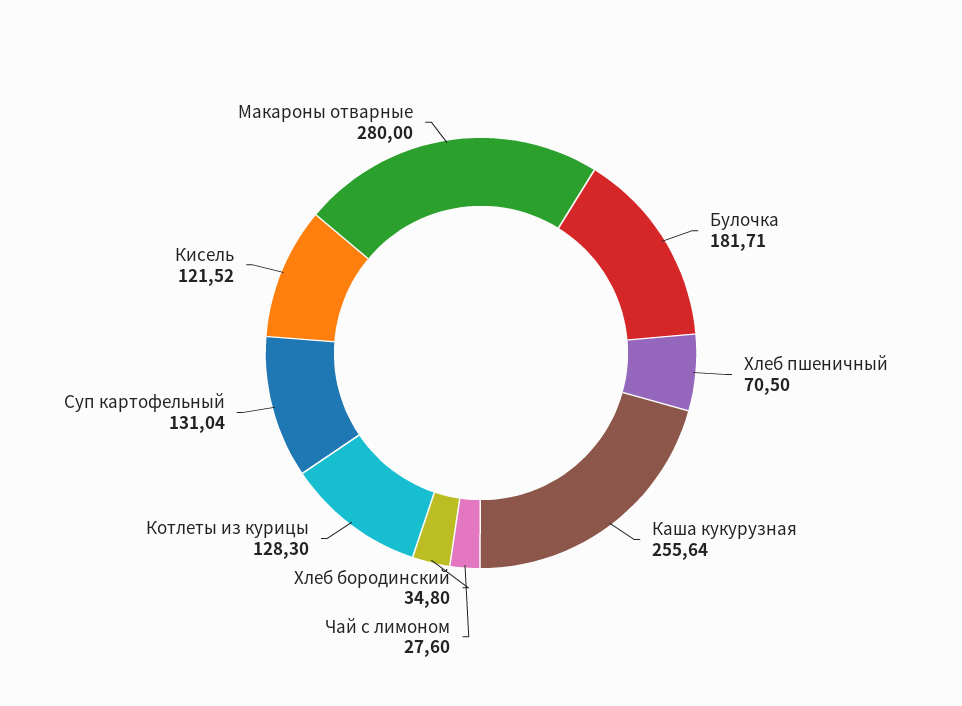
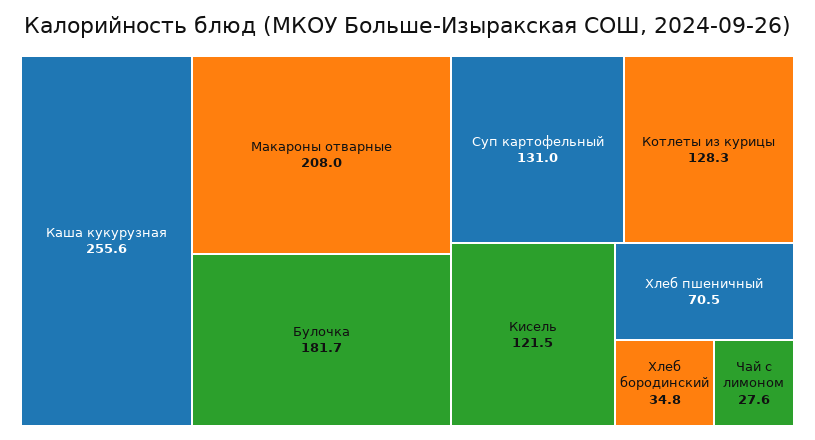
Макароны отварные: 280 -> 208

